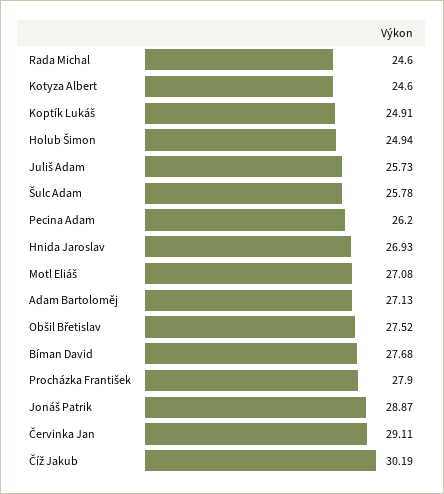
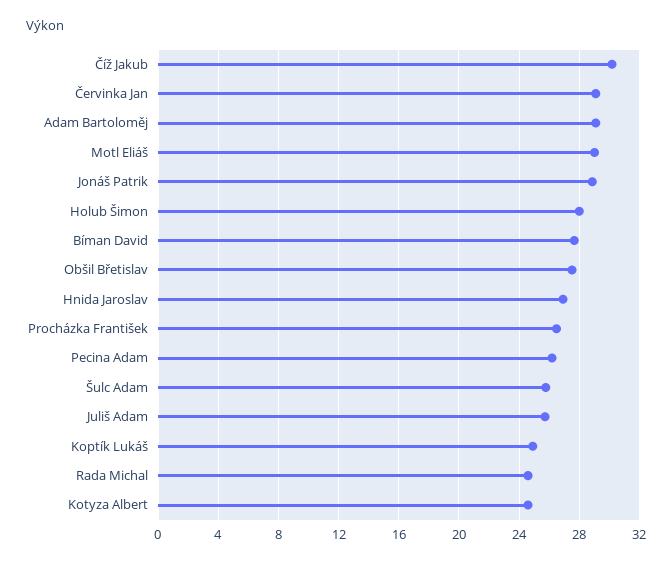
Holub Šimon: 24.94 -> 28
Motl Eliáš: 27.08 -> 29
Adam Bartoloměj: 27.13 -> 29
Procházka František: 27.9 -> 26.5

